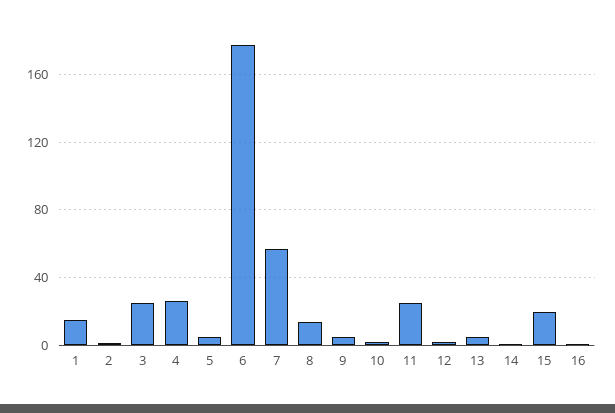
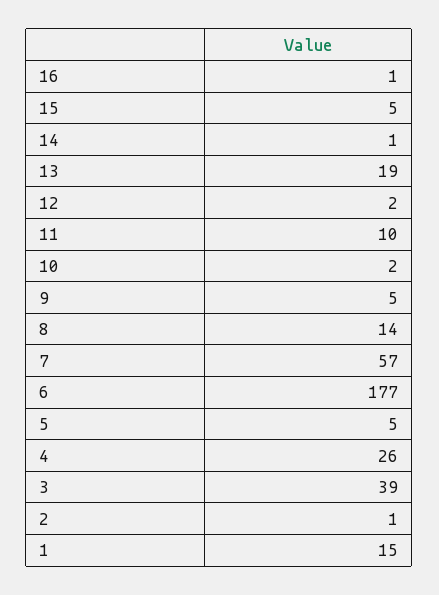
3: 25 -> 39
11: 25 -> 10
13: 5 -> 19
15: 20 -> 5

